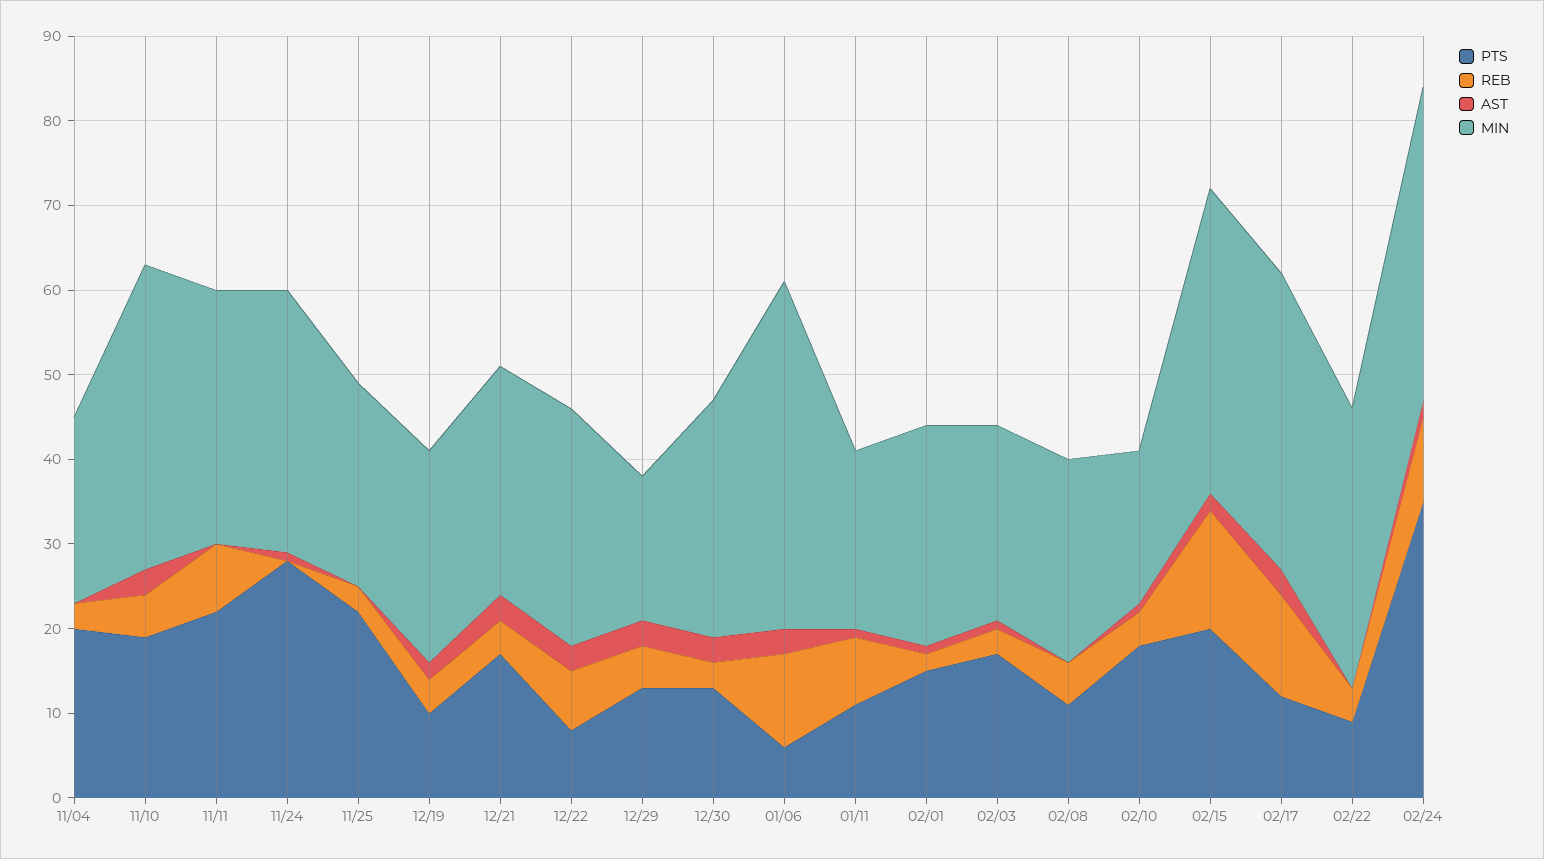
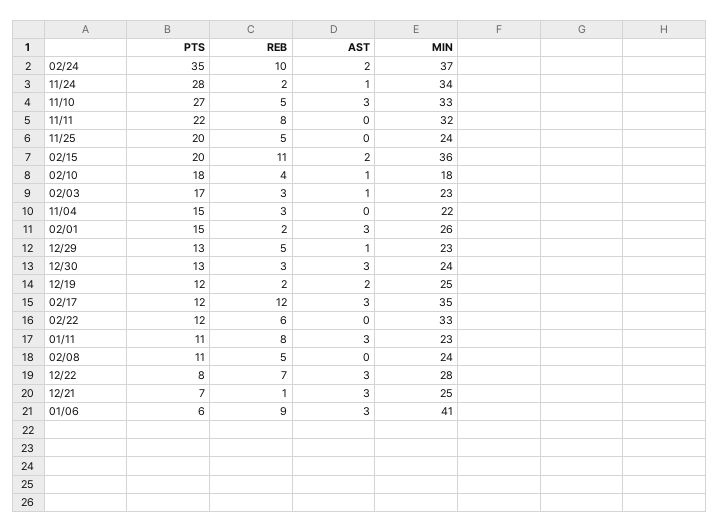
PTS, 11/04: 20 -> 15
PTS, 11/10: 19 -> 27
MIN, 11/10: 36 -> 33
MIN, 11/11: 30 -> 32
REB, 11/24: 0 -> 2
MIN, 11/24: 31 -> 34
PTS, 11/25: 22 -> 20
REB, 11/25: 3 -> 5
PTS, 12/19: 10 -> 12
REB, 12/19: 4 -> 2
PTS, 12/21: 17 -> 7
REB, 12/21: 4 -> 1
MIN, 12/21: 27 -> 25
AST, 12/29: 3 -> 1
MIN, 12/29: 17 -> 23
MIN, 12/30: 28 -> 24
REB, 01/06: 11 -> 9
AST, 01/11: 1 -> 3
MIN, 01/11: 21 -> 23
AST, 02/01: 1 -> 3
REB, 02/15: 14 -> 11
PTS, 02/22: 9 -> 12
REB, 02/22: 4 -> 6

